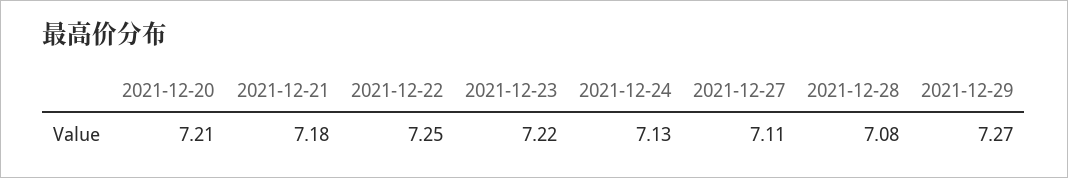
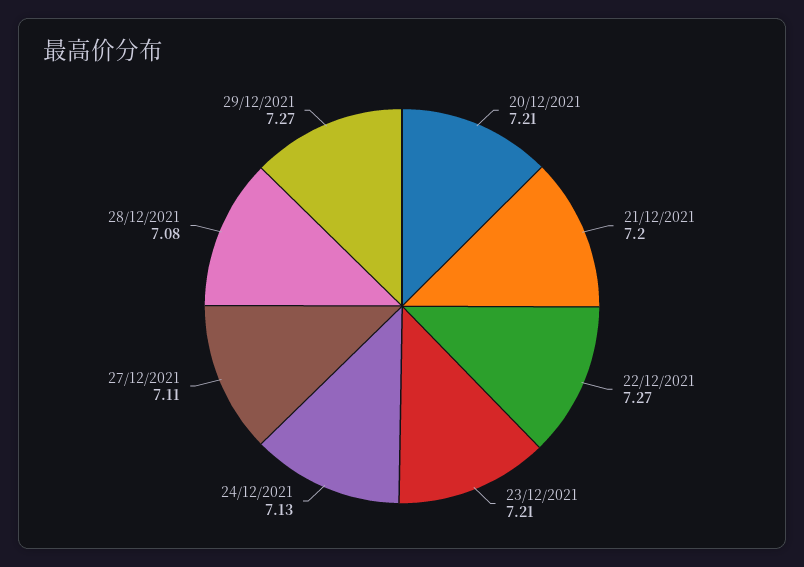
2021-12-21: 7.18 -> 7.2
2021-12-22: 7.25 -> 7.27
2021-12-23: 7.22 -> 7.21

